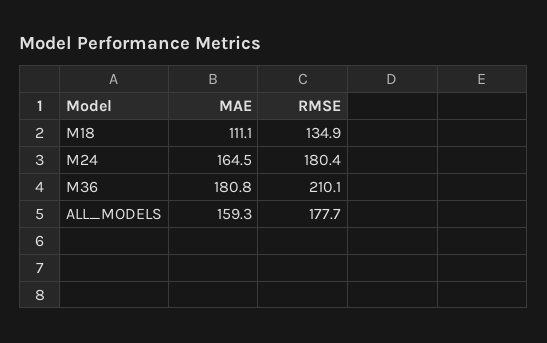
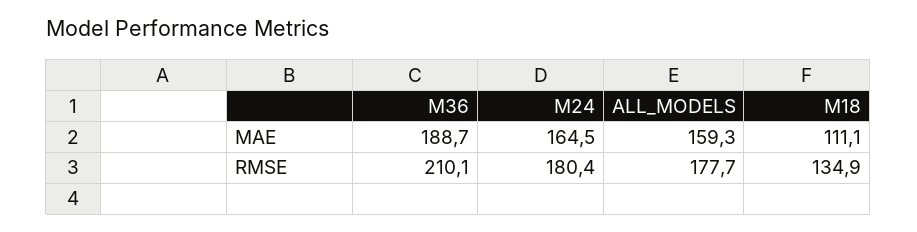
MAE, M36: 180.8 -> 188.7

